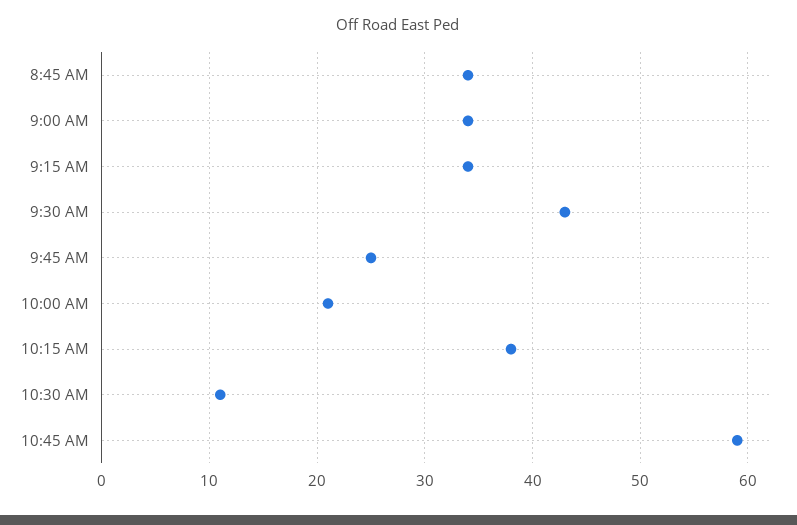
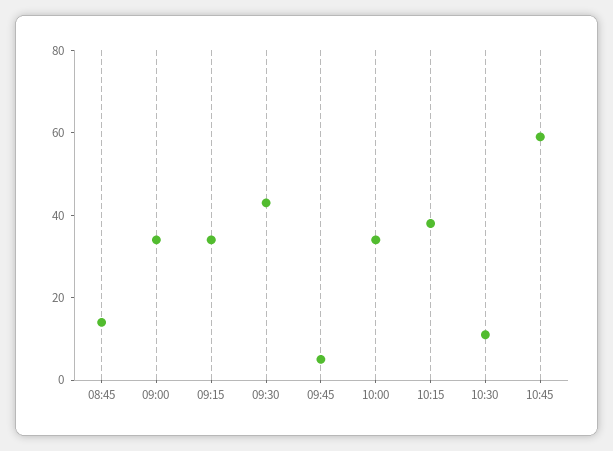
8:45 AM: 34 -> 15
9:45 AM: 25 -> 5
10:00 AM: 21 -> 35

